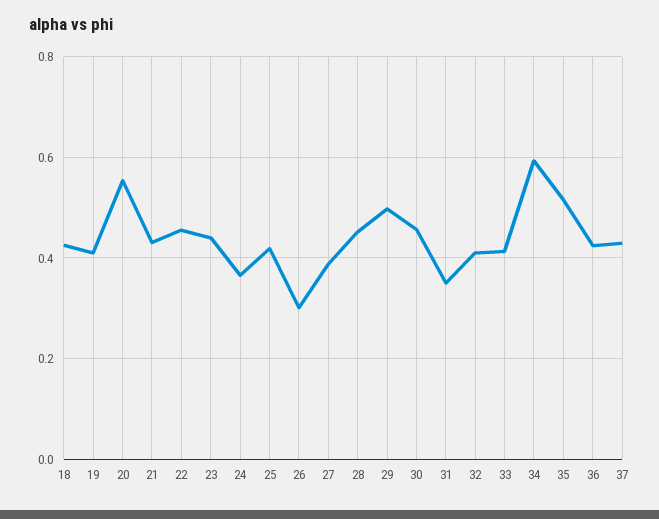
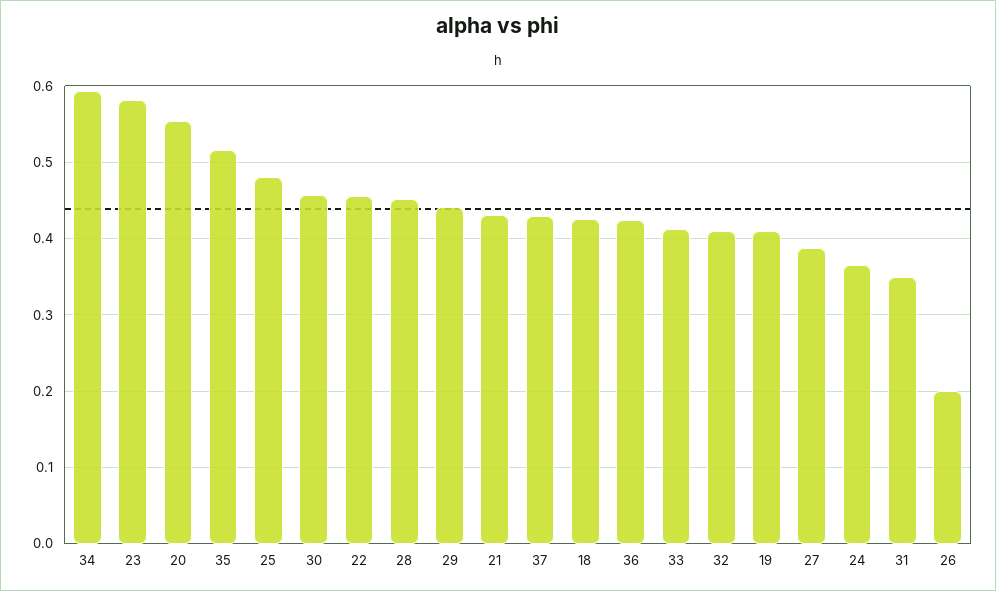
23: 0.44 -> 0.58
25: 0.42 -> 0.48
26: 0.3 -> 0.2
29: 0.5 -> 0.44

